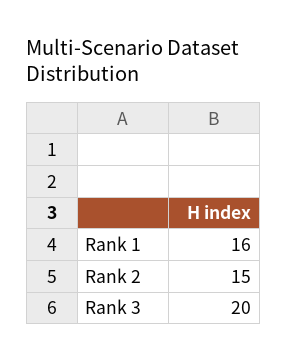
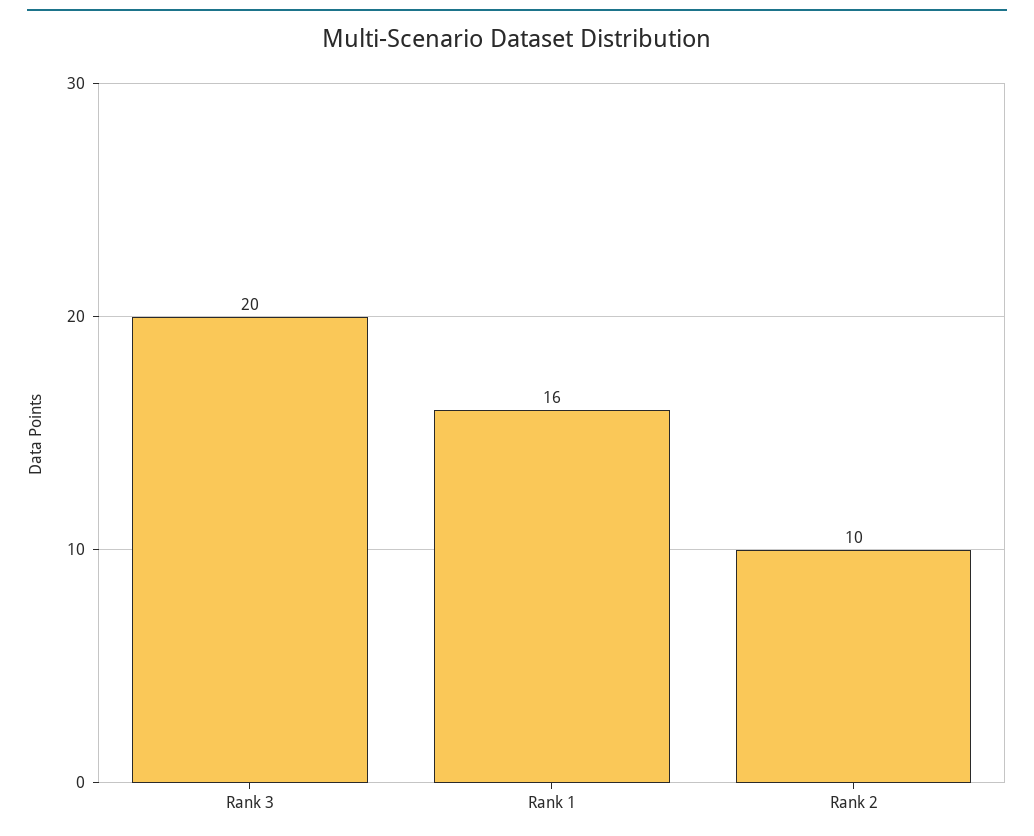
Rank 2: 15 -> 10

